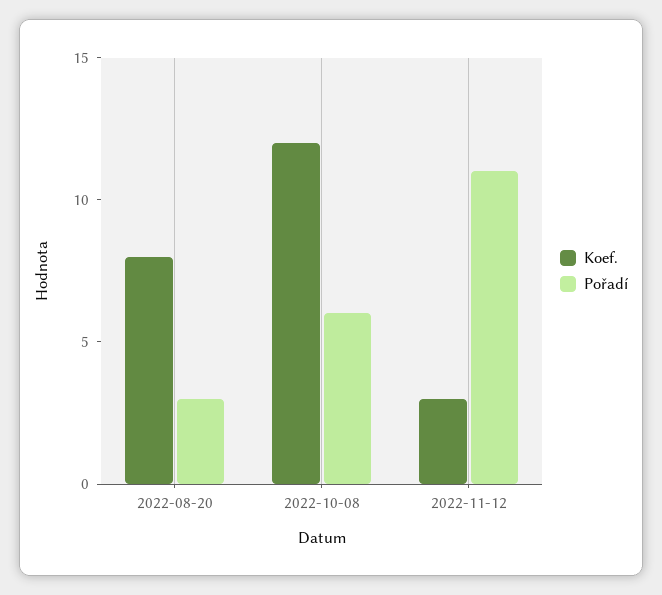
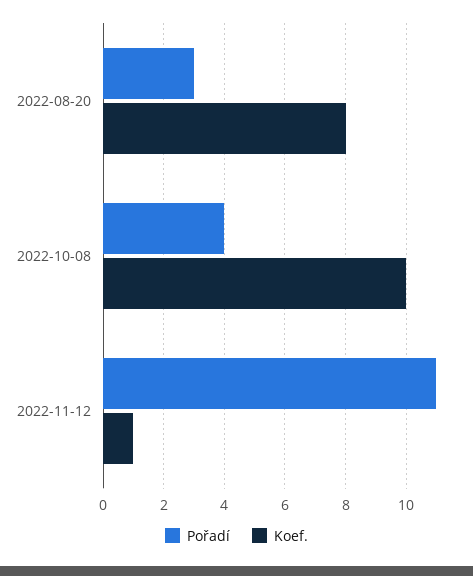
Koef., 2022-10-08: 12 -> 10
Pořadí, 2022-10-08: 6 -> 4
Koef., 2022-11-12: 3 -> 1

